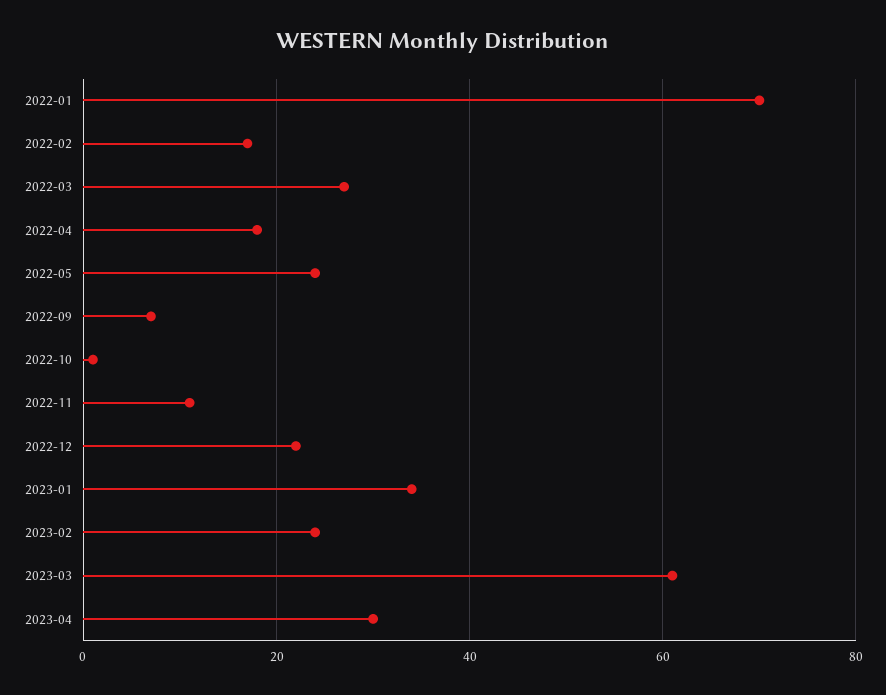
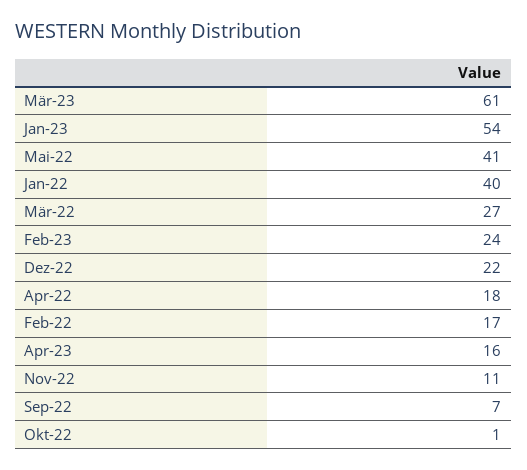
2022-01: 70 -> 40
2022-05: 25 -> 41
2023-01: 35 -> 54
2023-04: 30 -> 16

